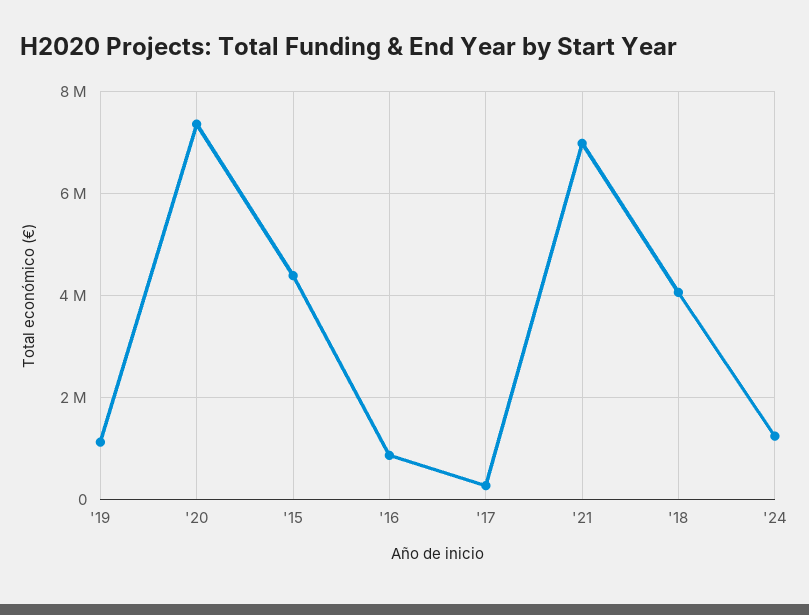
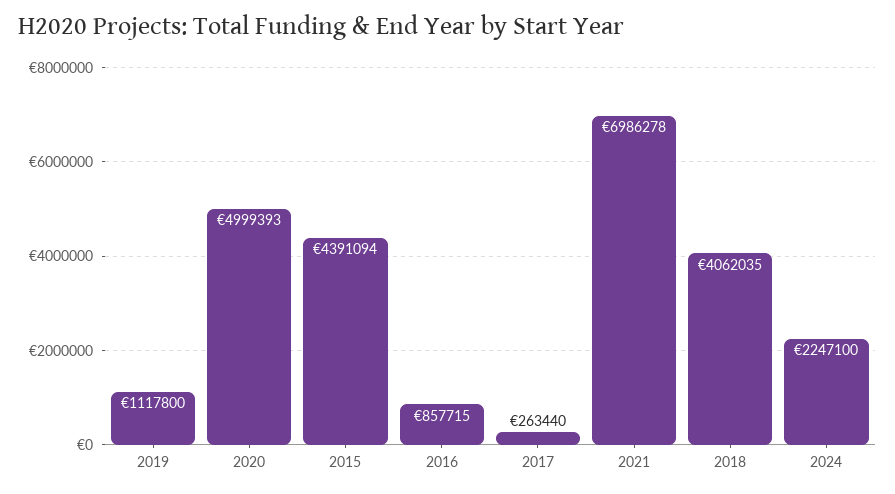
'20: 7400000 -> 4999393
'24: 1200000 -> 2247100

